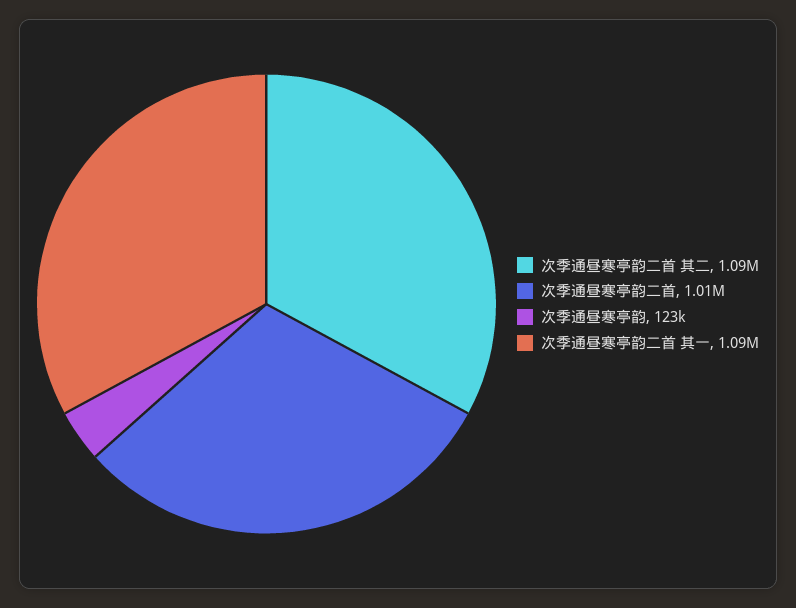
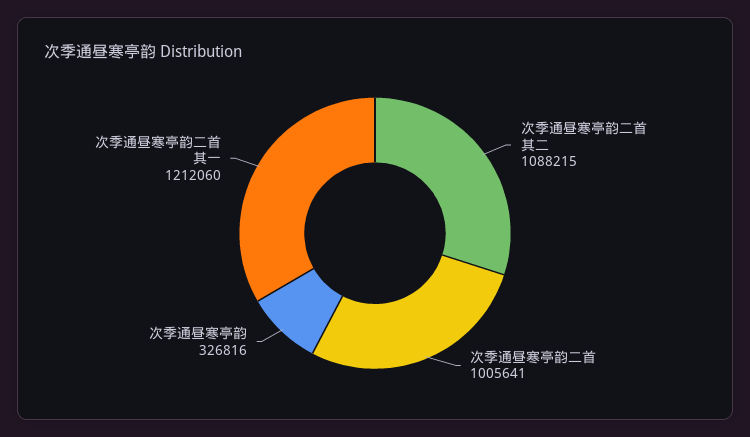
次季通昼寒亭韵: 123000 -> 326816
次季通昼寒亭韵二首 其一: 1090000 -> 1212060

